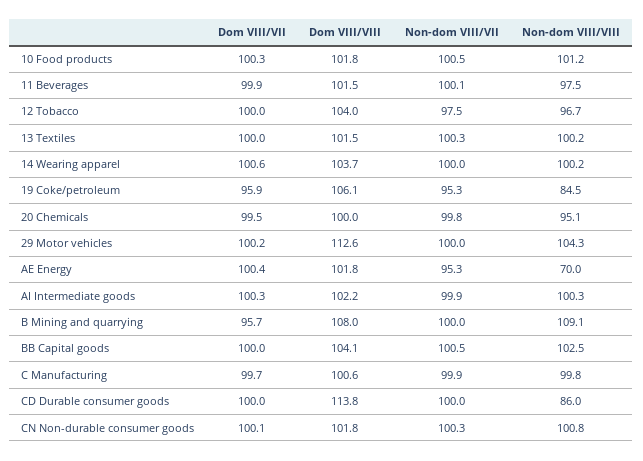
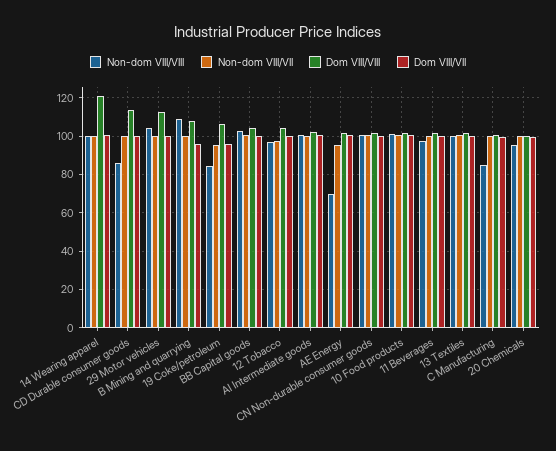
Dom VIII/VIII, 14 Wearing apparel: 103.7 -> 120
Non-dom VIII/VIII, C Manufacturing: 99.8 -> 85

